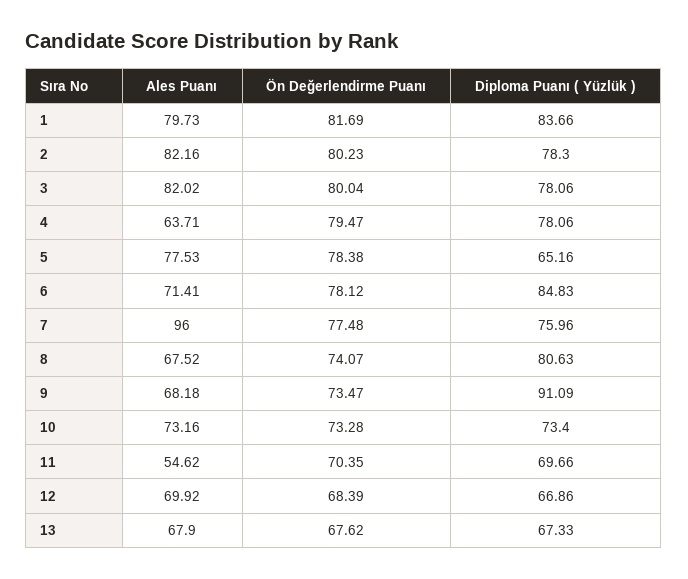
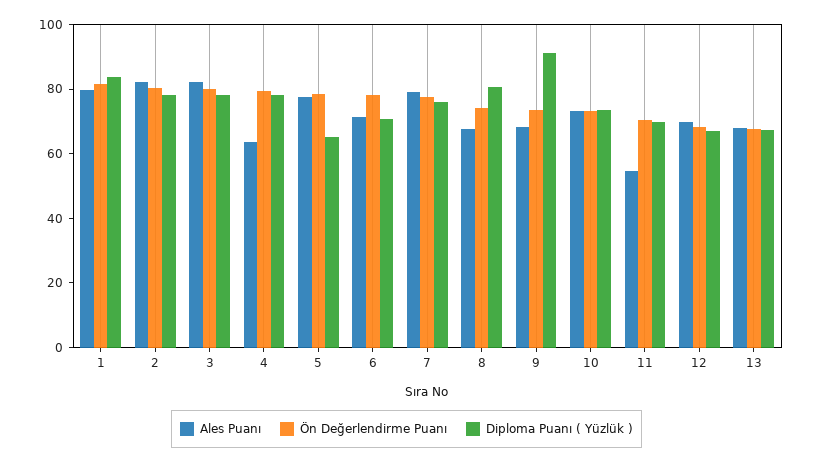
Diploma Puanı ( Yüzlük ), 6: 84.83 -> 70
Ales Puanı, 7: 96 -> 80

